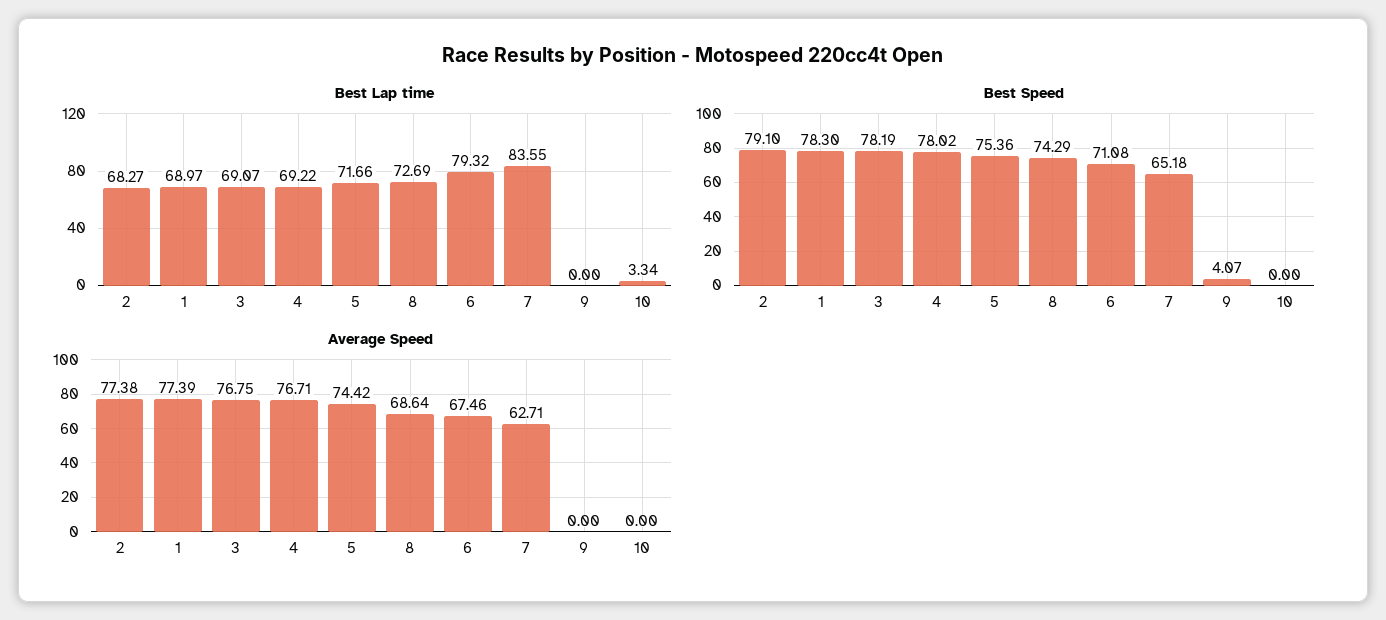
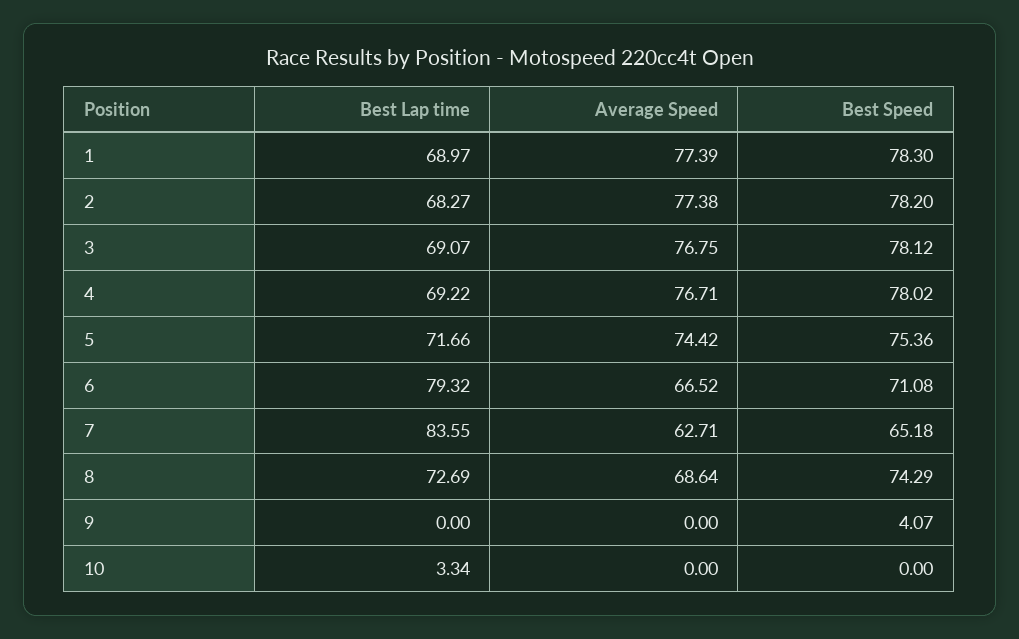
Best Speed, 2: 79.1 -> 78.2
Best Speed, 3: 78.19 -> 78.12
Average Speed, 6: 67.46 -> 66.52

